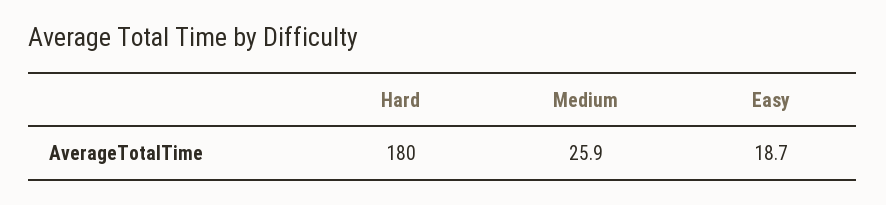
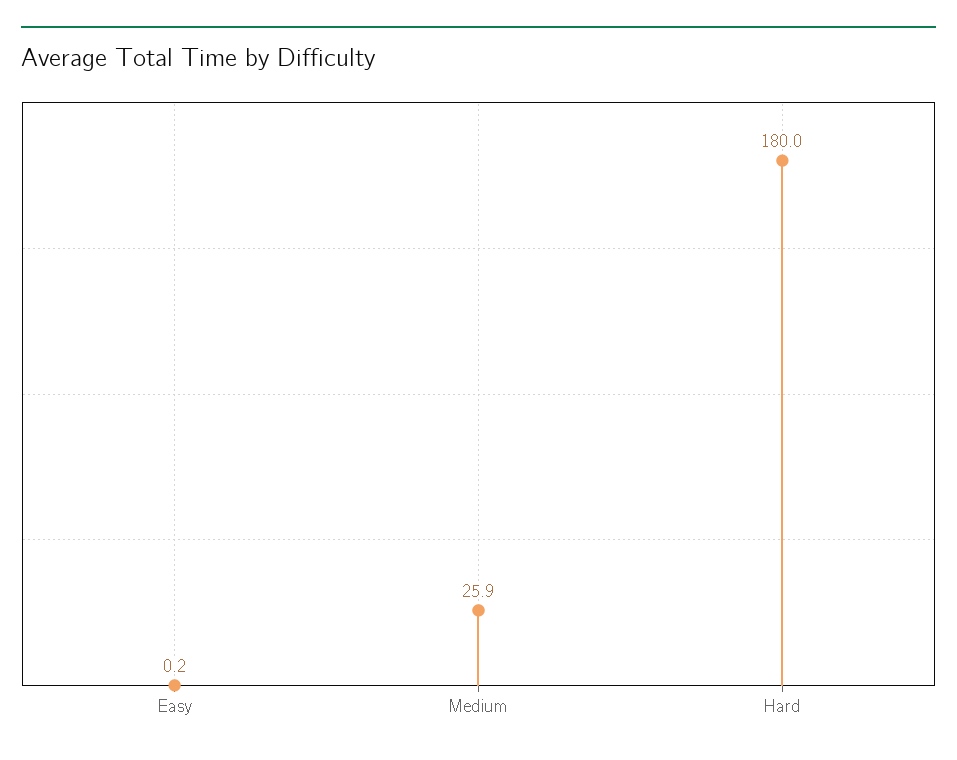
Easy: 18.7 -> 0.2

